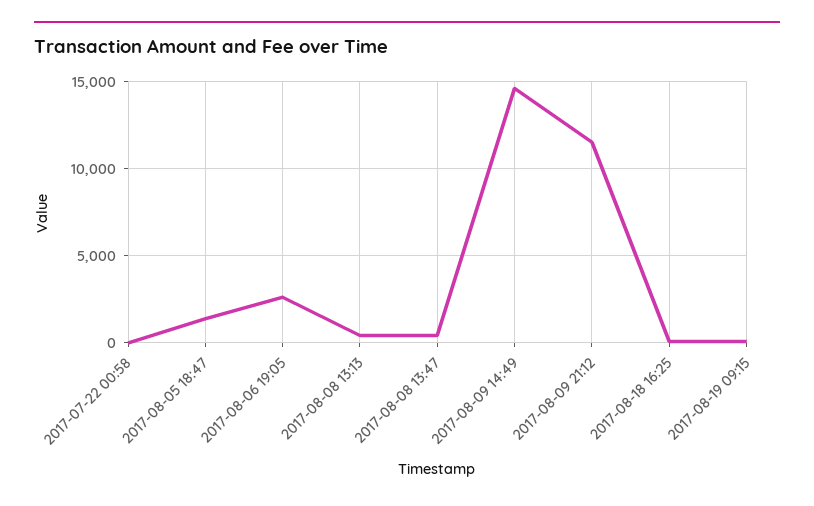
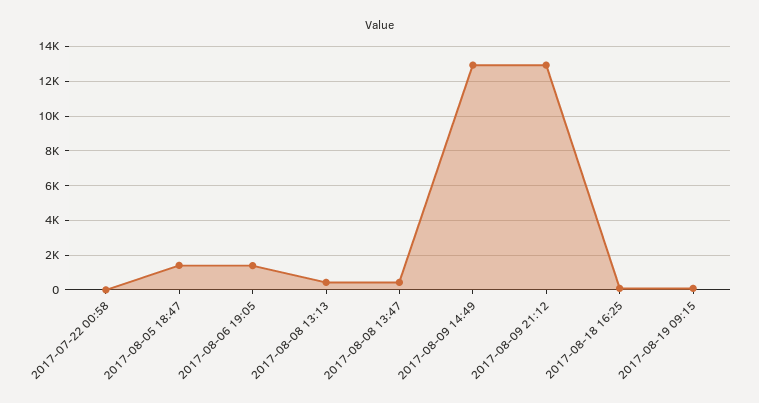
2017-08-06 19:05: 2500 -> 1500
2017-08-09 14:49: 14500 -> 13000
2017-08-09 21:12: 11500 -> 13000

